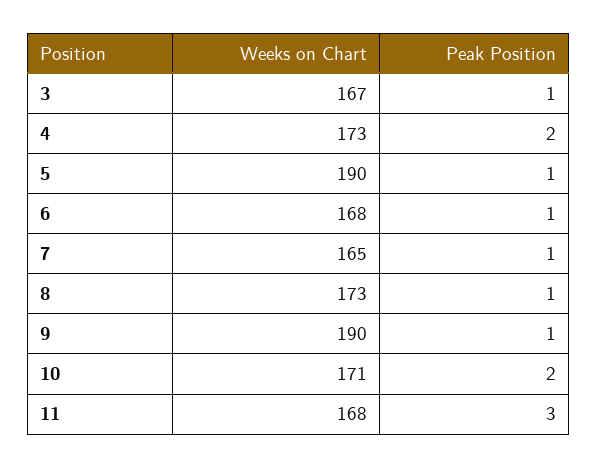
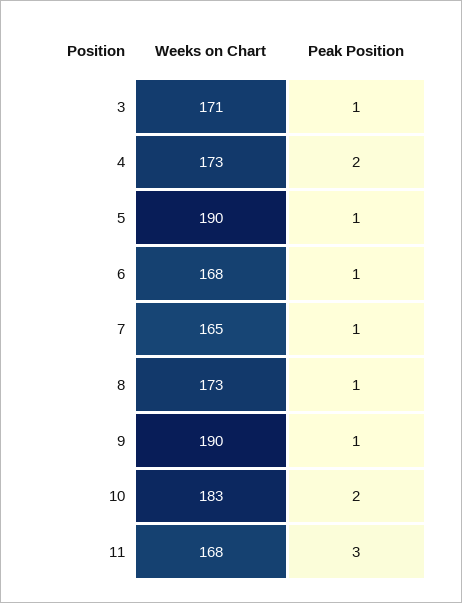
Weeks on Chart, 3: 167 -> 171
Weeks on Chart, 10: 171 -> 183

